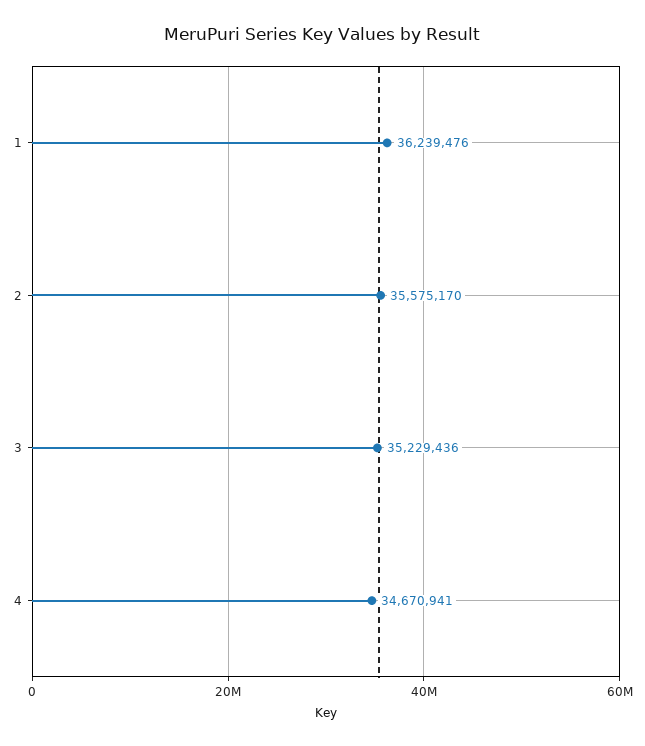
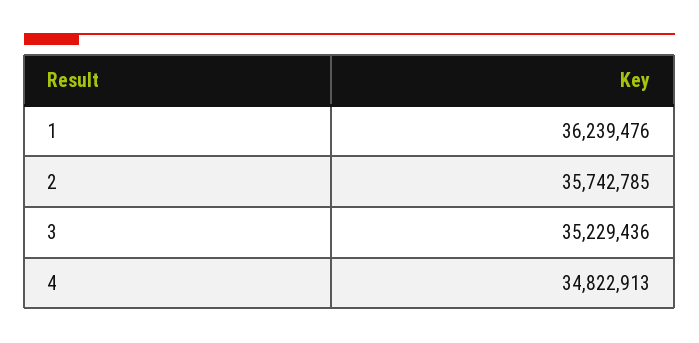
2: 35575170 -> 35742785
4: 34670941 -> 34822913

